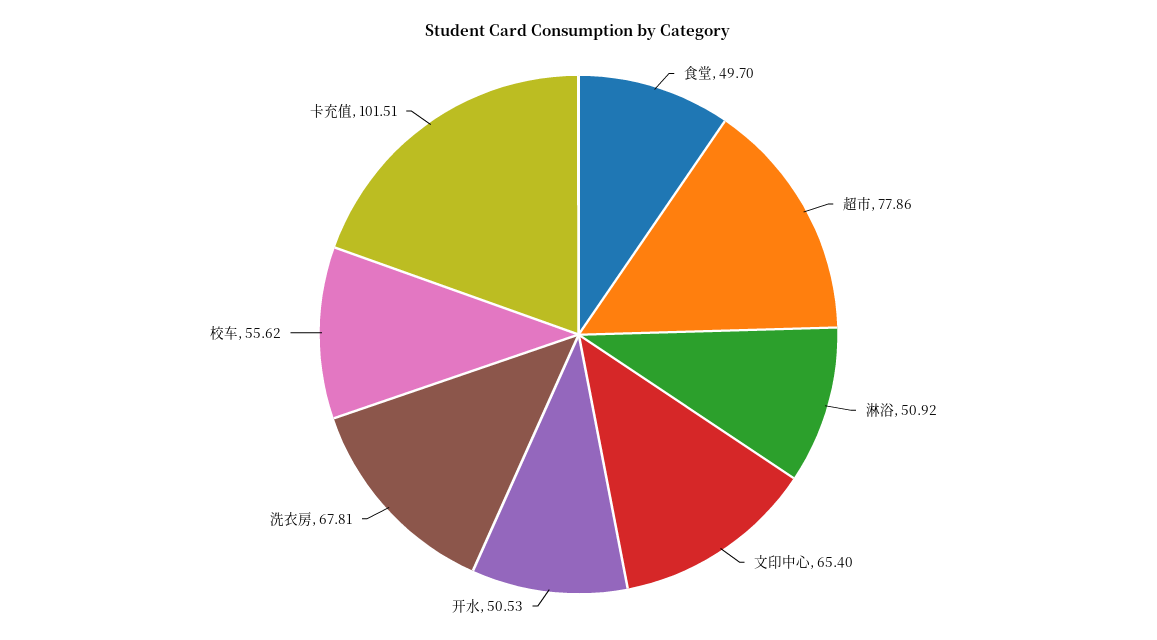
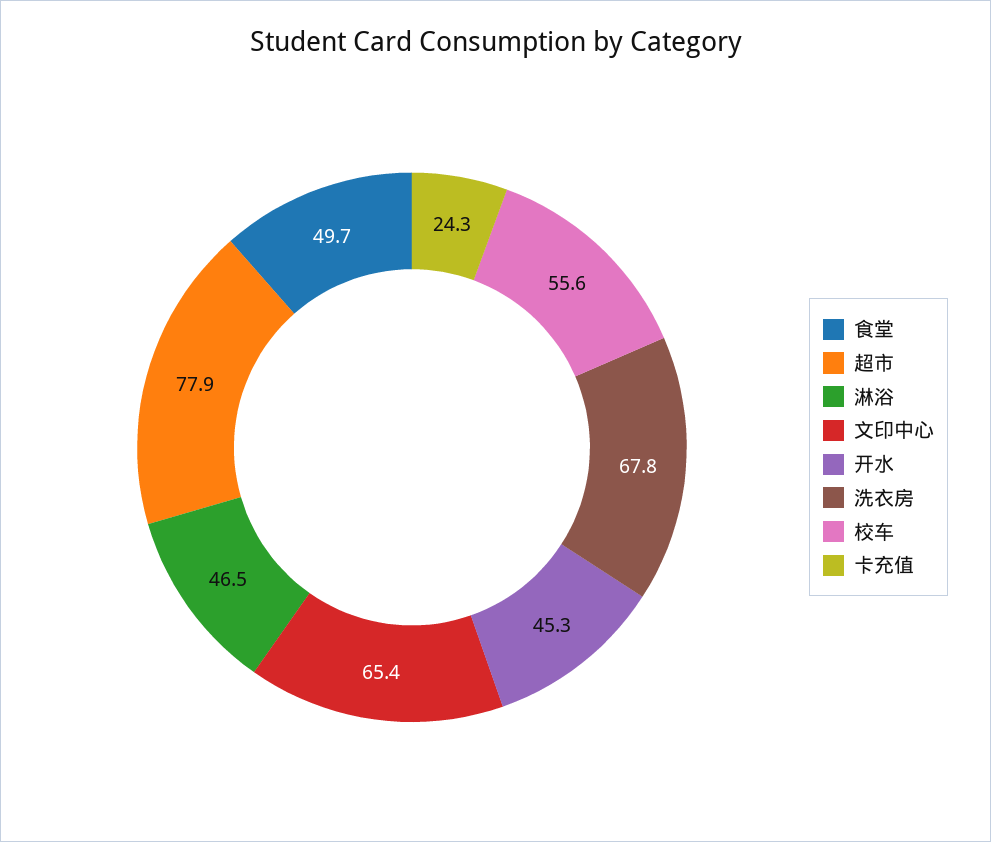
淋浴: 50.92 -> 46.5
开水: 50.53 -> 45.3
卡充值: 101.51 -> 24.3

